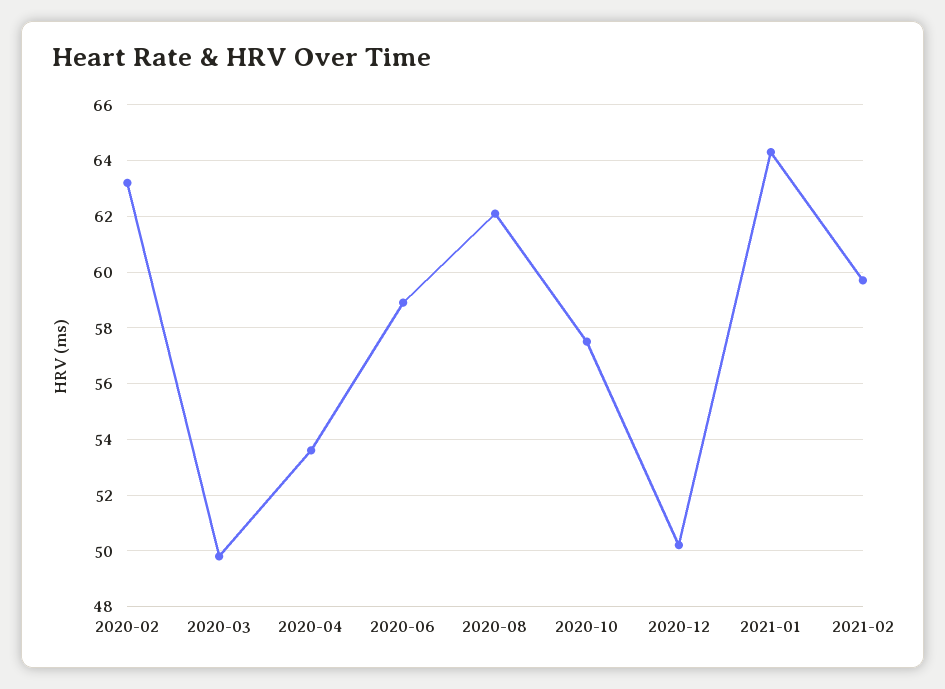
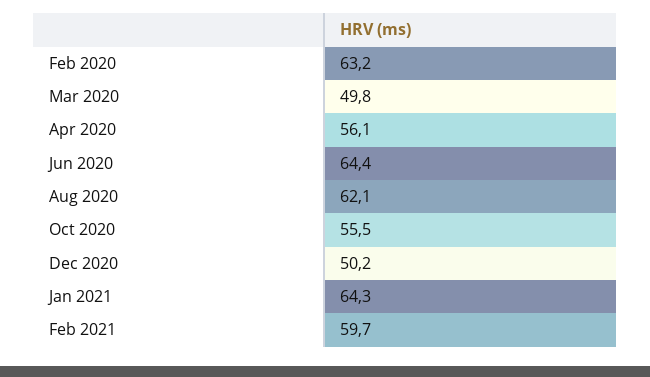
2020-04: 53.5 -> 56.1
2020-06: 59 -> 64.4
2020-10: 57.5 -> 55.5

